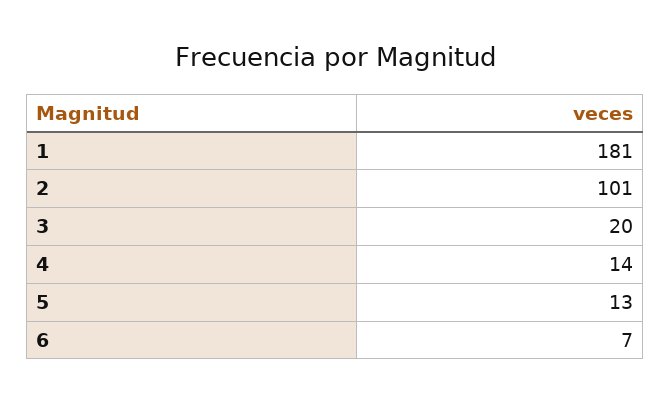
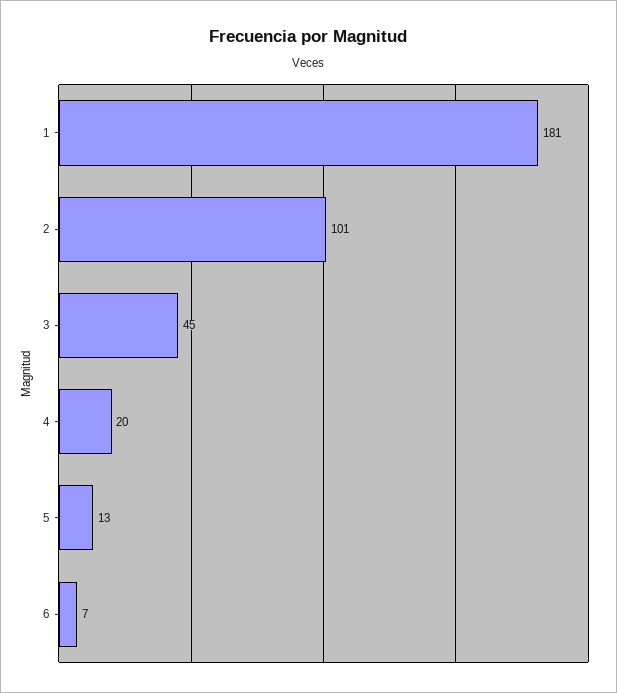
3: 20 -> 45
4: 14 -> 20

